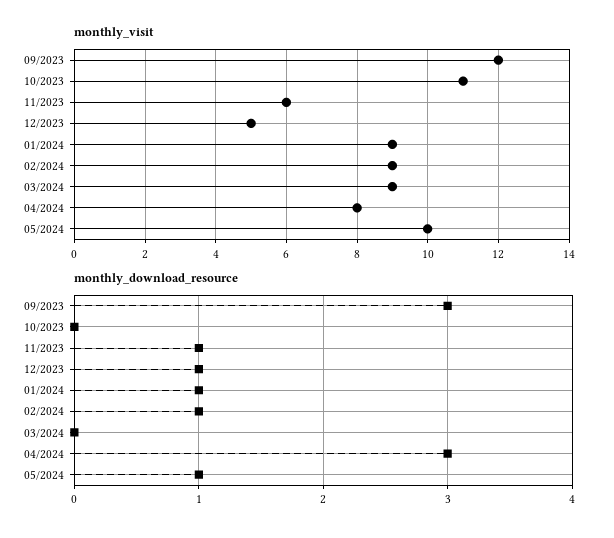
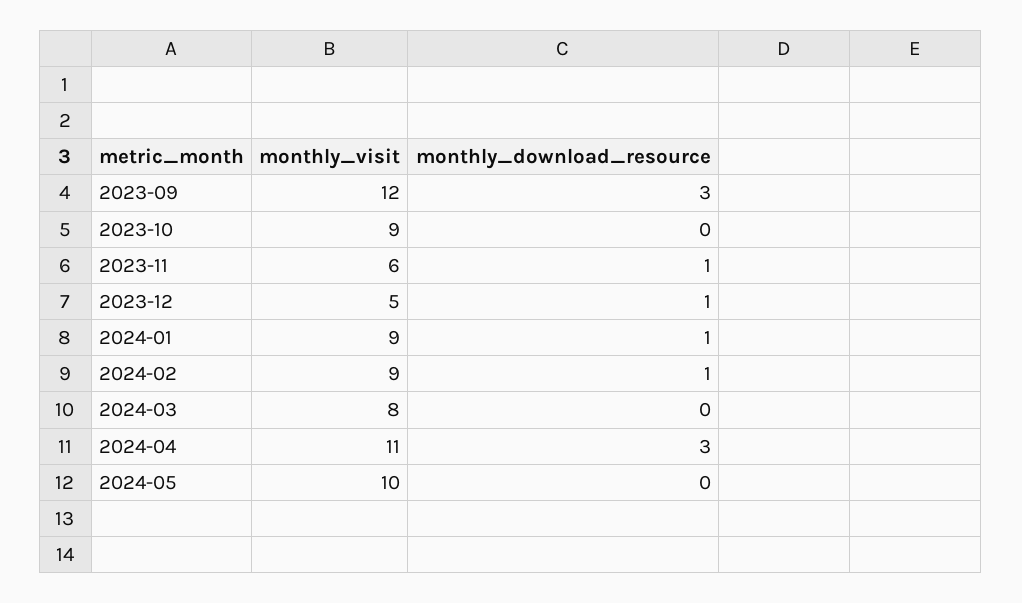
monthly_visit, 10/2023: 11 -> 9
monthly_visit, 03/2024: 9 -> 8
monthly_visit, 04/2024: 8 -> 11
monthly_download_resource, 05/2024: 1 -> 0

